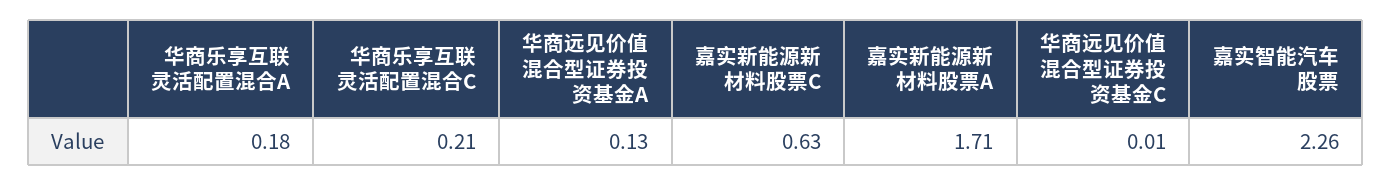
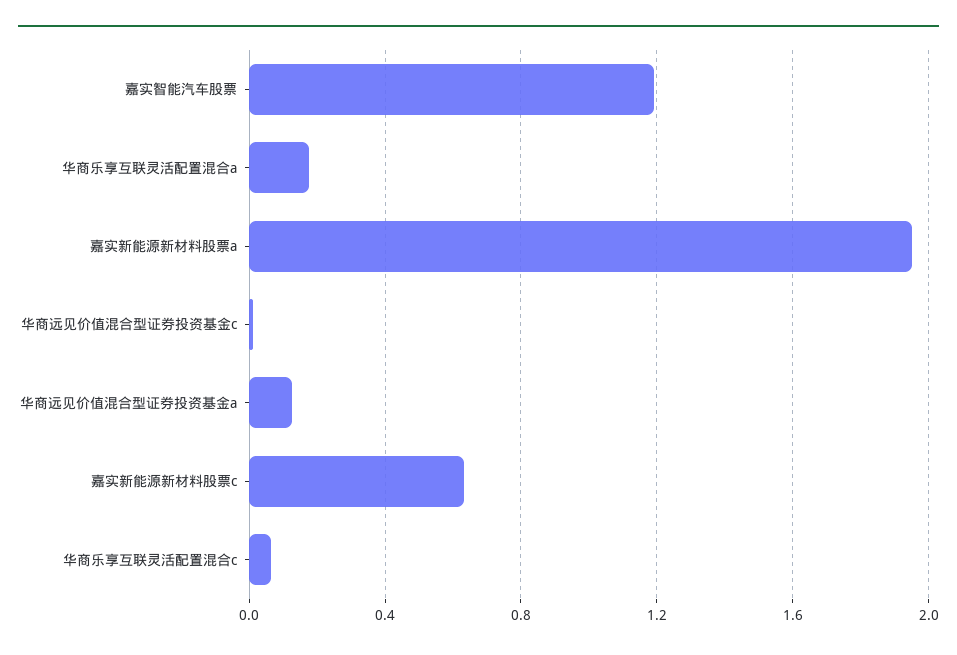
华商乐享互联灵活配置混合C: 0.21 -> 0.05
嘉实新能源新材料股票A: 1.71 -> 1.95
嘉实智能汽车股票: 2.26 -> 1.2

